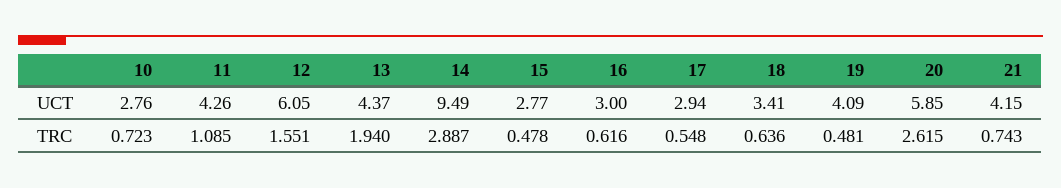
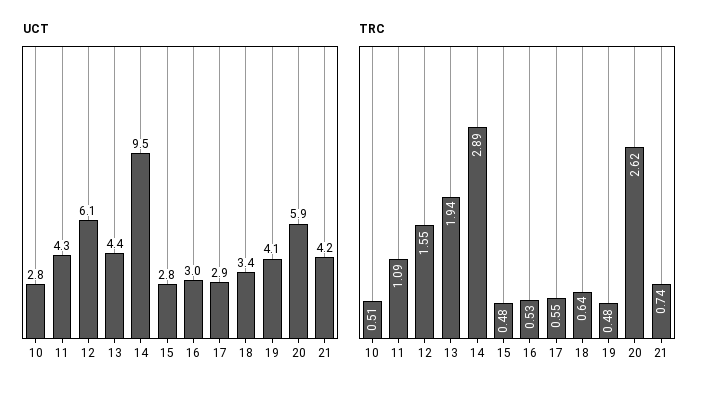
TRC, 10: 0.723 -> 0.51
TRC, 16: 0.616 -> 0.53

